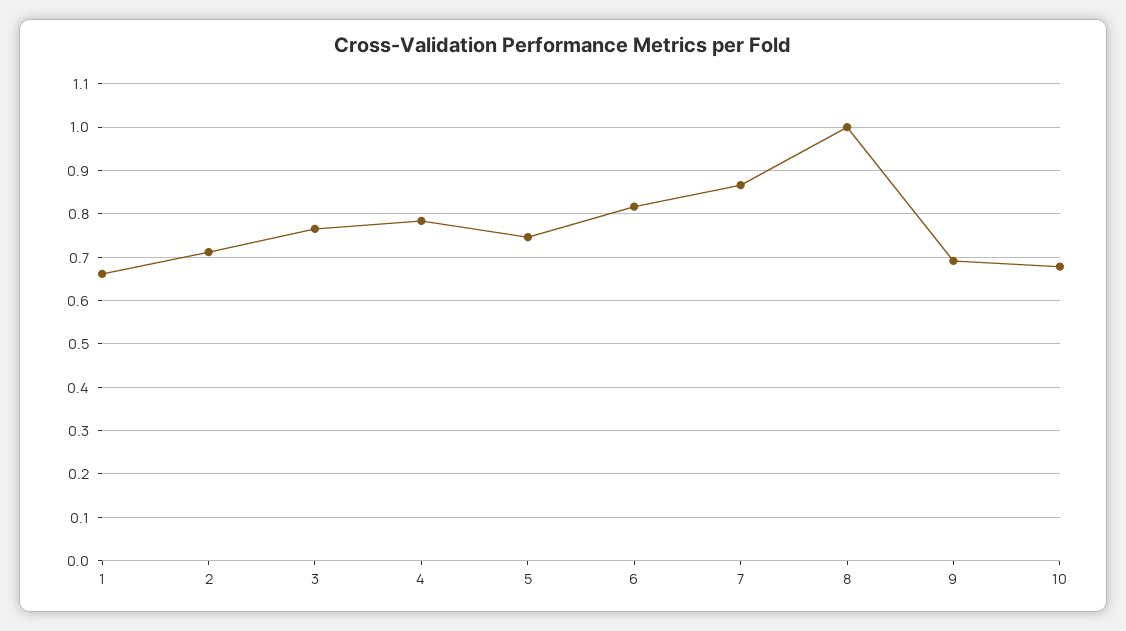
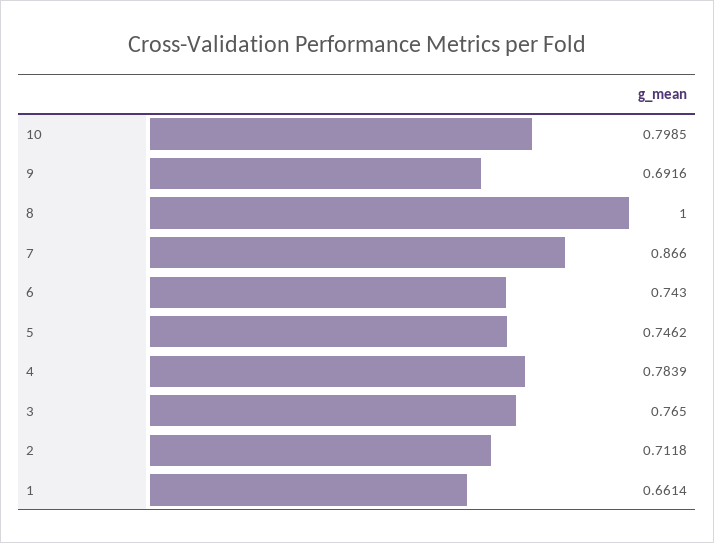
6: 0.82 -> 0.743
10: 0.68 -> 0.7985

